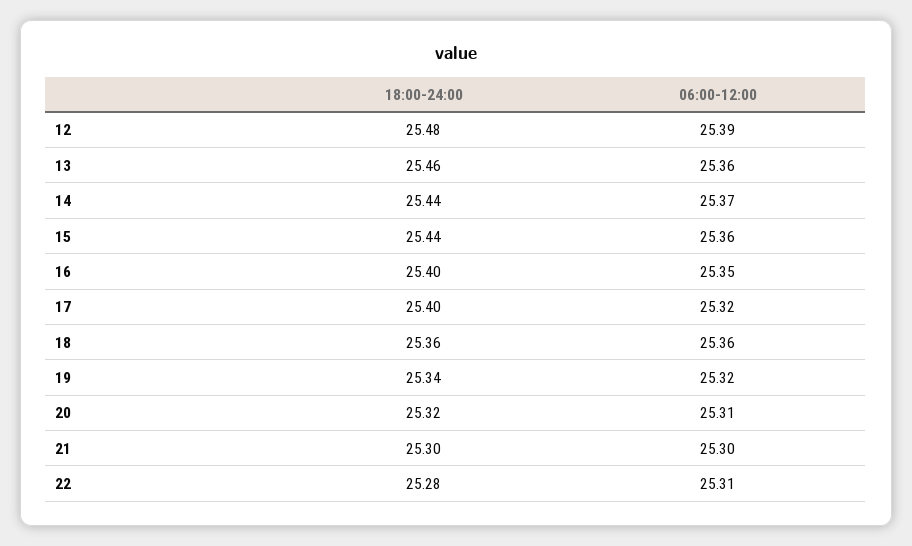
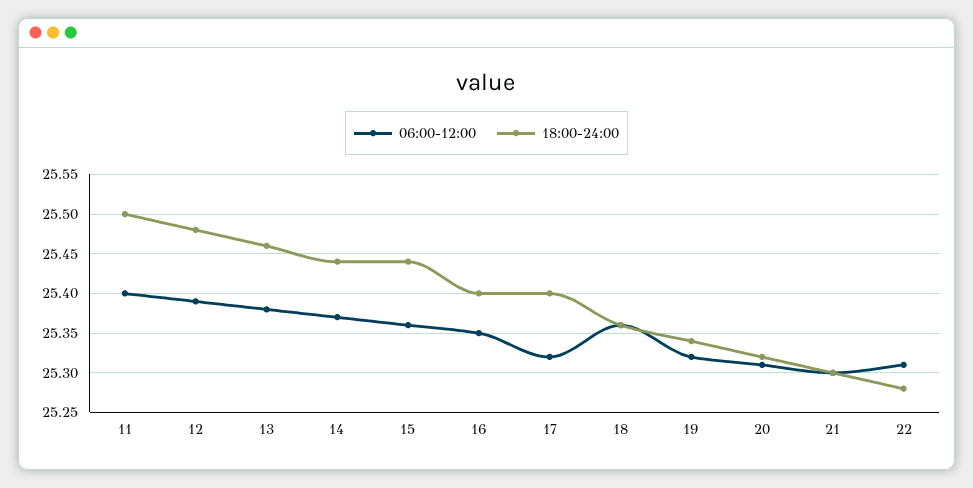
06:00-12:00, 13: 25.36 -> 25.38
06:00-12:00, 11: none -> 25.4
18:00-24:00, 11: none -> 25.5

